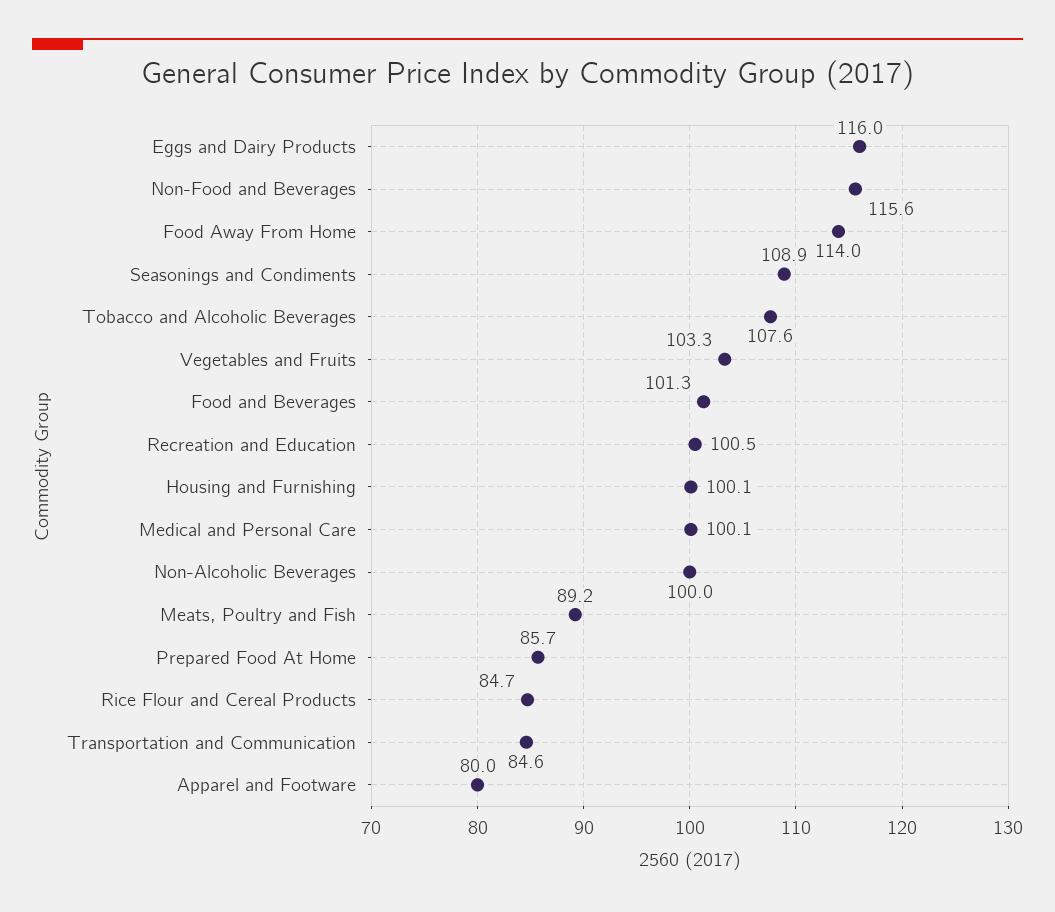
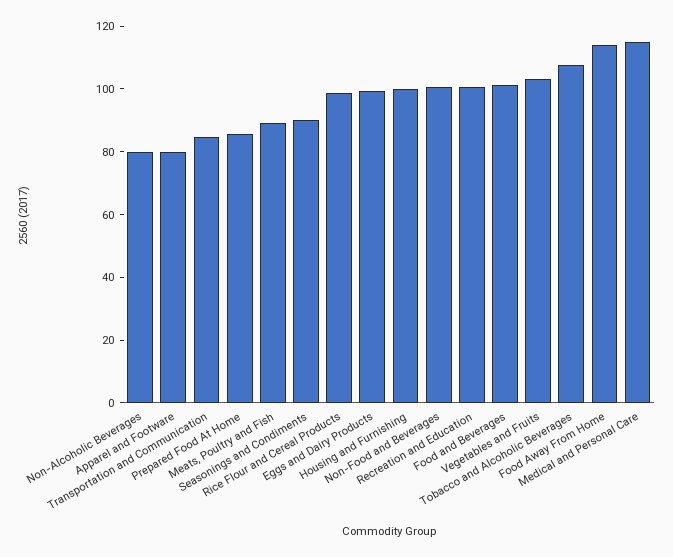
Eggs and Dairy Products: 116 -> 100
Non-Food and Beverages: 115.6 -> 100
Seasonings and Condiments: 108.9 -> 90
Medical and Personal Care: 100.1 -> 115
Non-Alcoholic Beverages: 100 -> 80
Rice Flour and Cereal Products: 84.7 -> 100

